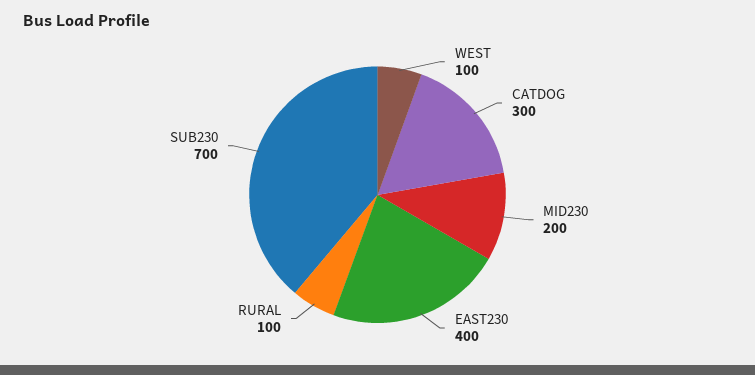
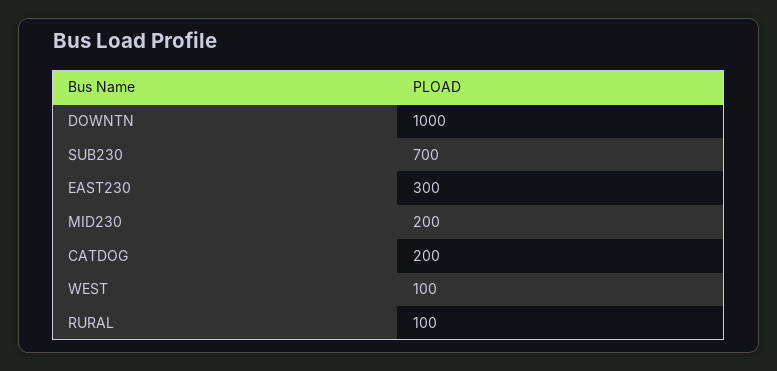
CATDOG: 300 -> 200
EAST230: 400 -> 300
DOWNTN: none -> 1000

